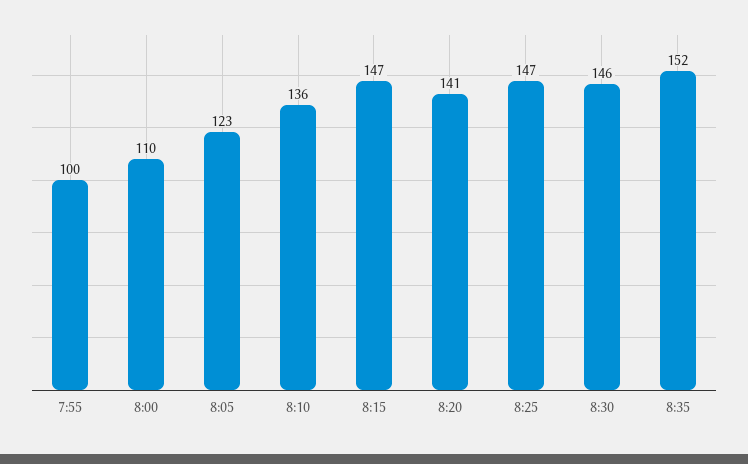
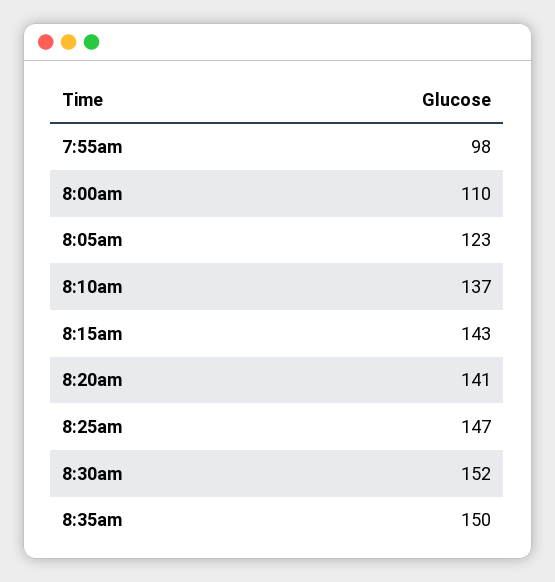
7:55: 100 -> 98
8:10: 136 -> 137
8:15: 147 -> 143
8:30: 146 -> 152
8:35: 152 -> 150

